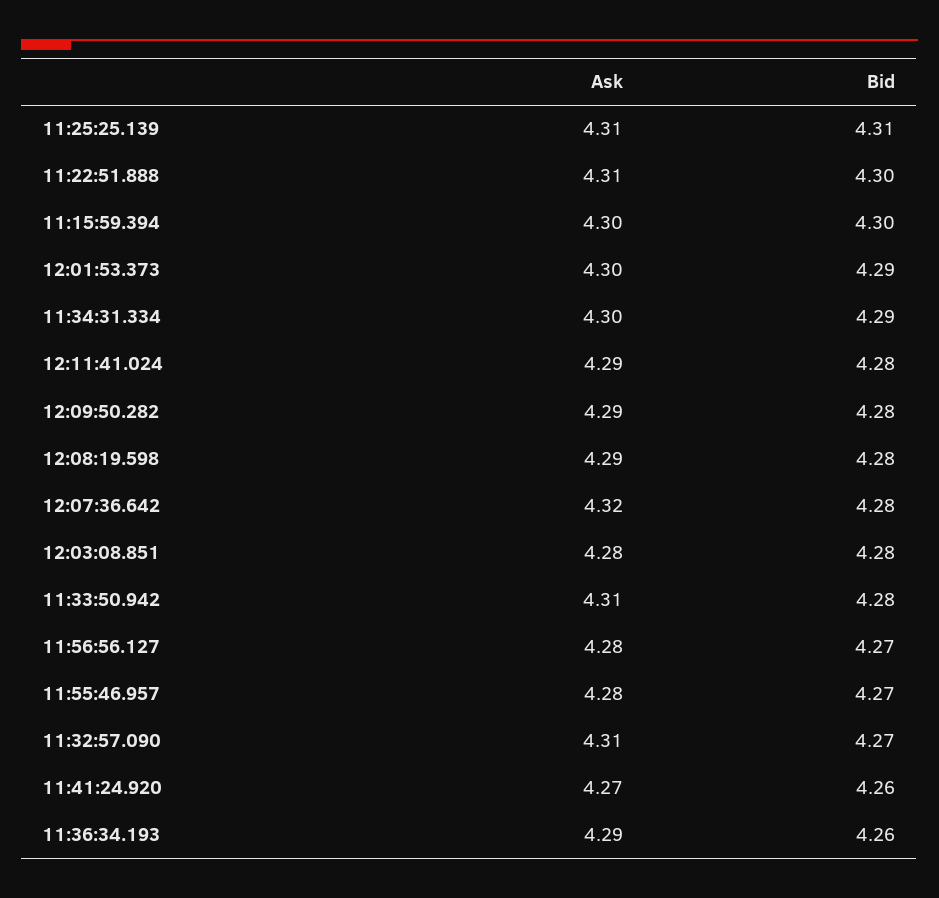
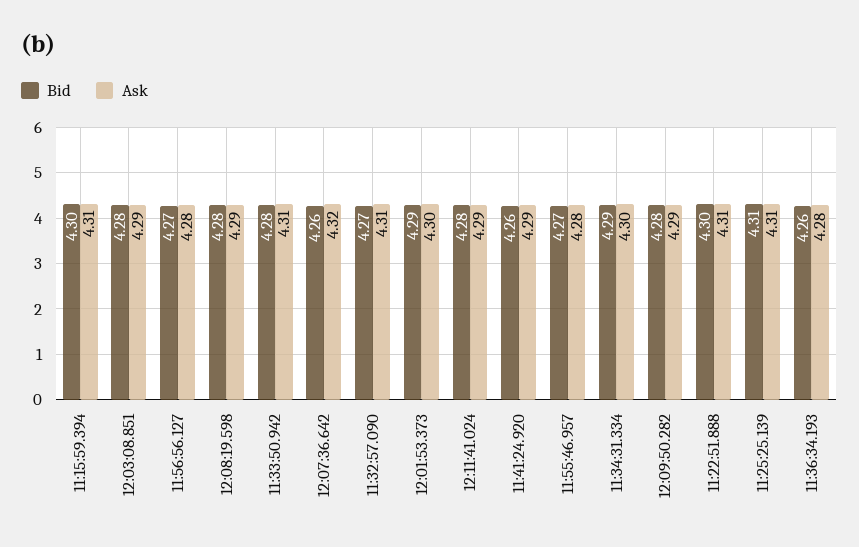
Ask, 11:15:59.394: 4.3 -> 4.31
Bid, 12:07:36.642: 4.28 -> 4.26
Ask, 12:03:08.851: 4.28 -> 4.29
Ask, 11:41:24.920: 4.27 -> 4.29
Ask, 11:36:34.193: 4.29 -> 4.28

